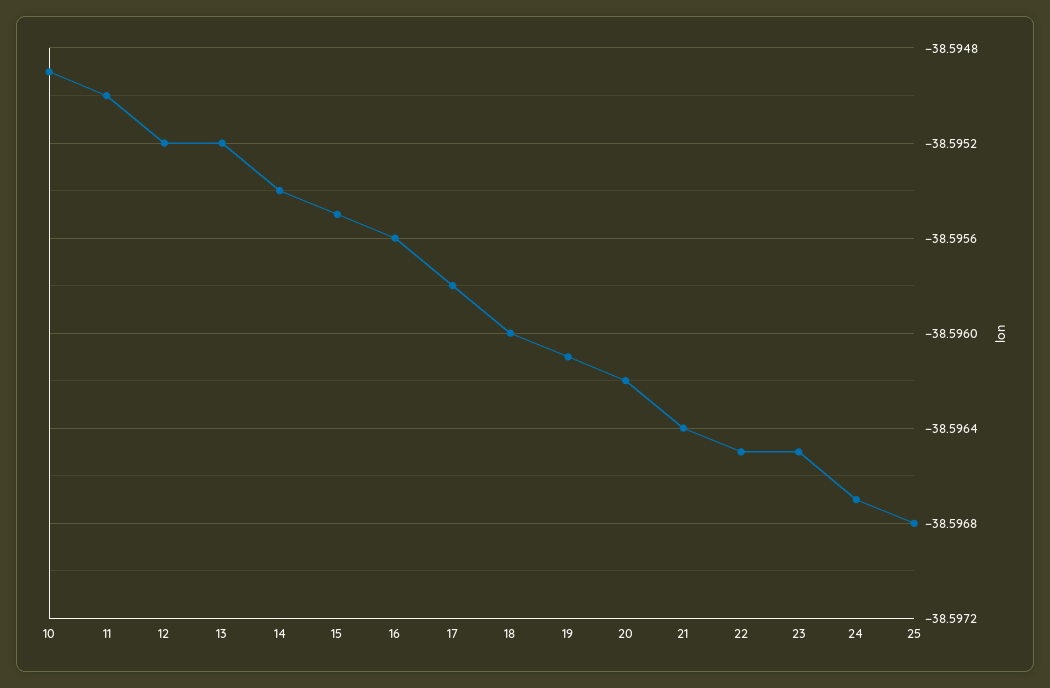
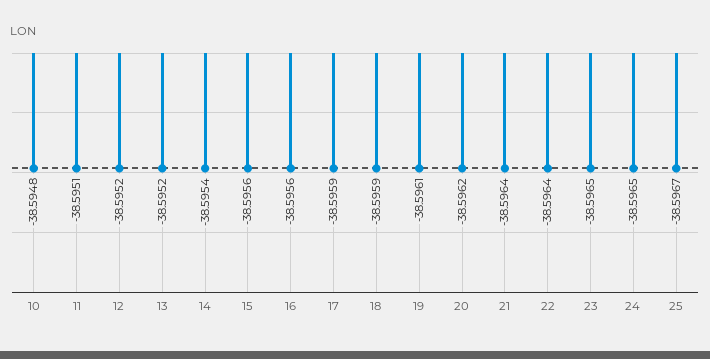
10: -38.5949 -> -38.5948
11: -38.595 -> -38.5951
15: -38.5955 -> -38.5956
17: -38.5958 -> -38.5959
18: -38.596 -> -38.5959
22: -38.5965 -> -38.5964
24: -38.5967 -> -38.5965
25: -38.5968 -> -38.5967

